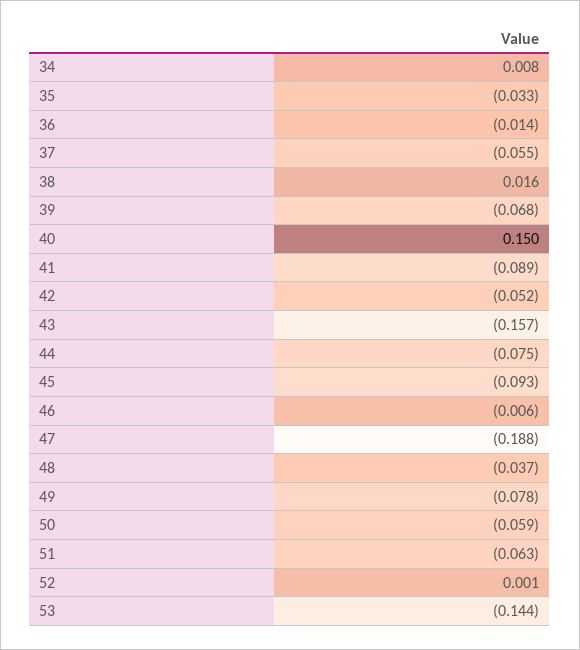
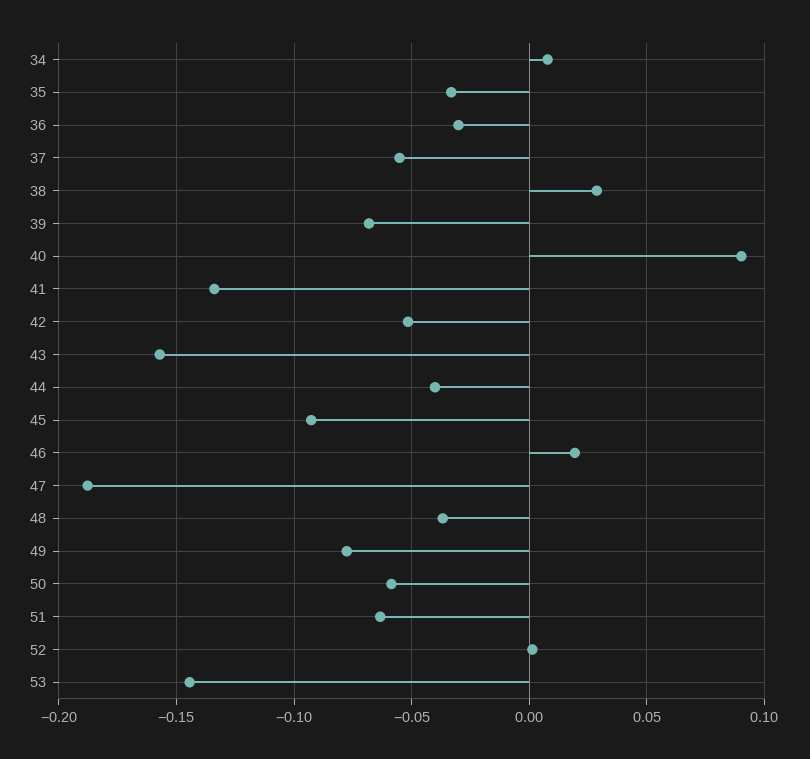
36: -0.014 -> -0.03
38: 0.016 -> 0.03
40: 0.15 -> 0.09
41: -0.089 -> -0.135
44: -0.075 -> -0.04
46: -0.006 -> 0.02

